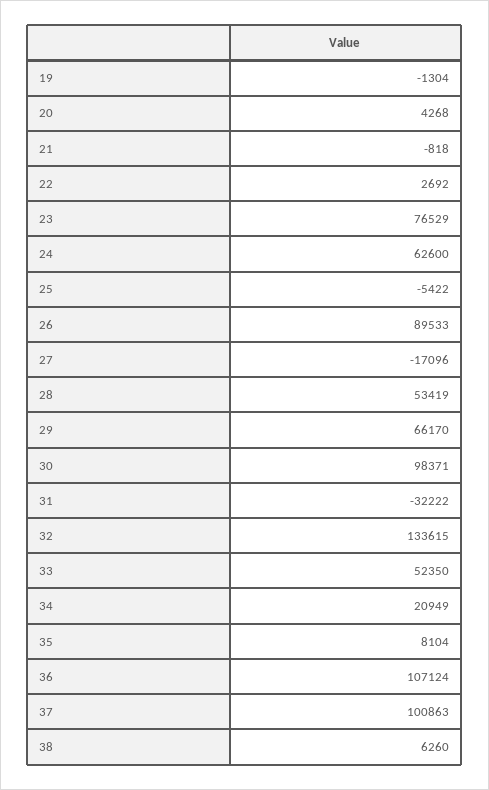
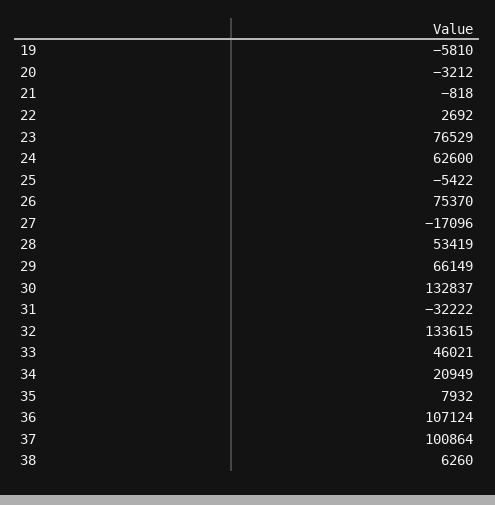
19: -1304 -> -5810
20: 4268 -> -3212
26: 89533 -> 75370
29: 66170 -> 66149
30: 98371 -> 132837
33: 52350 -> 46021
35: 8104 -> 7932
37: 100863 -> 100864

